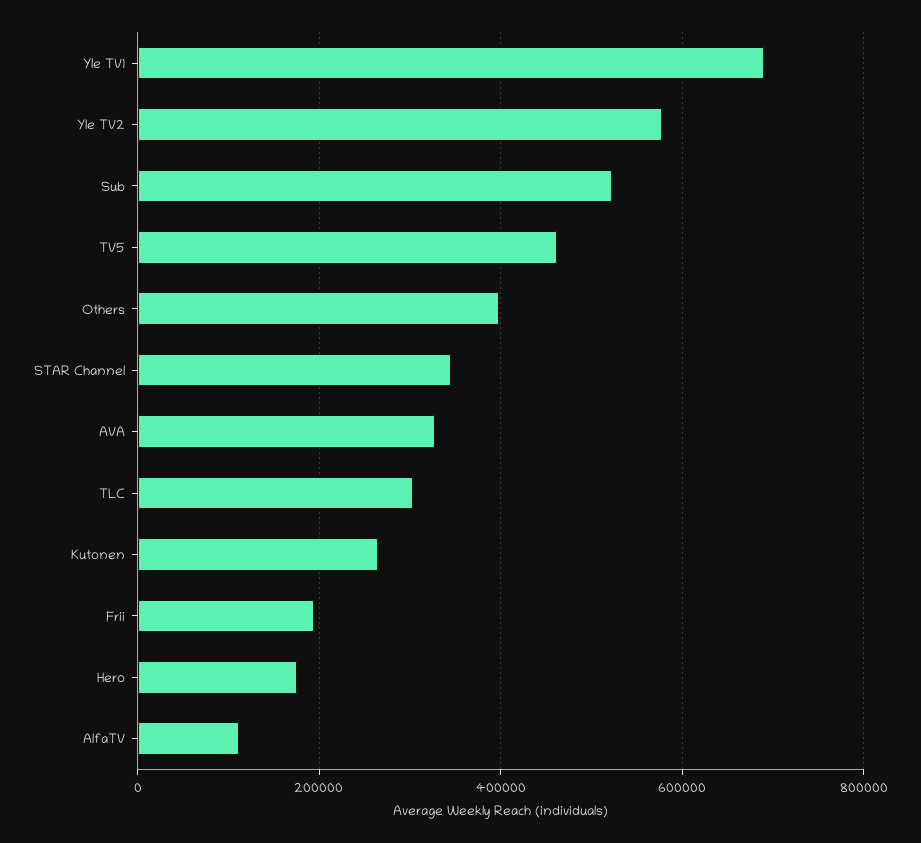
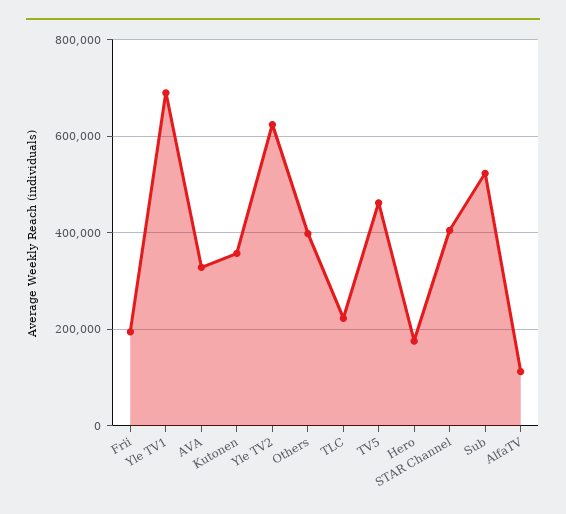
Yle TV2: 580000 -> 620000
STAR Channel: 340000 -> 400000
TLC: 300000 -> 220000
Kutonen: 260000 -> 360000

